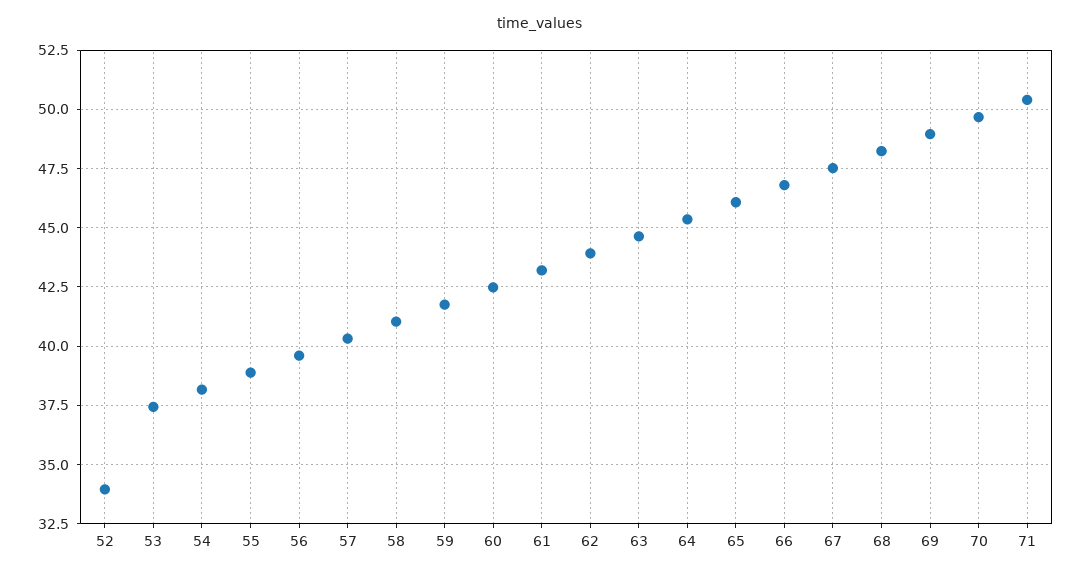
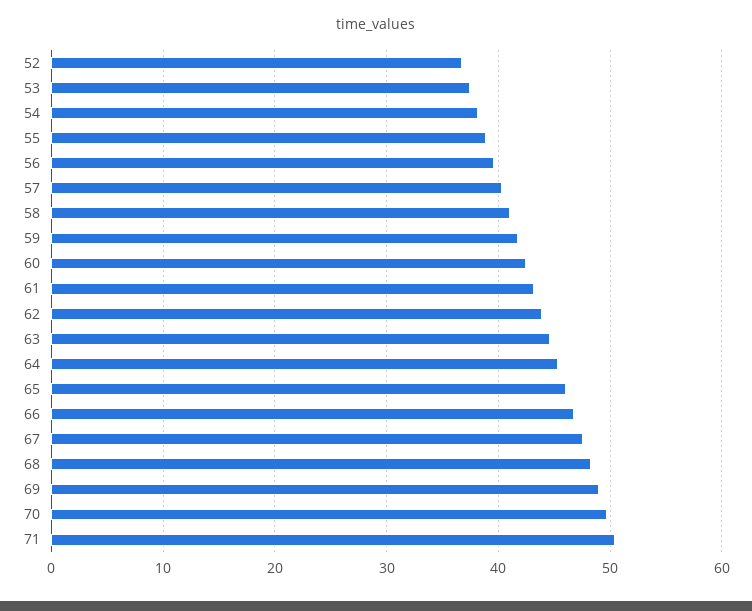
52: 34 -> 37

